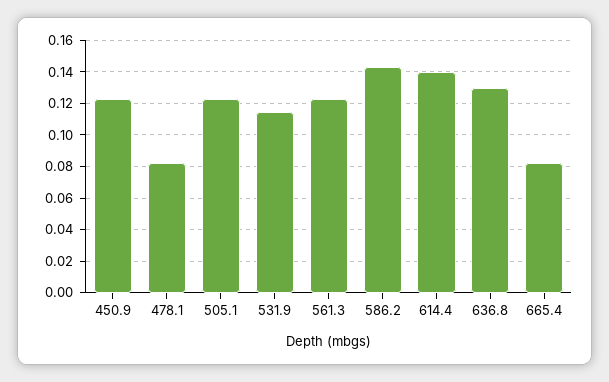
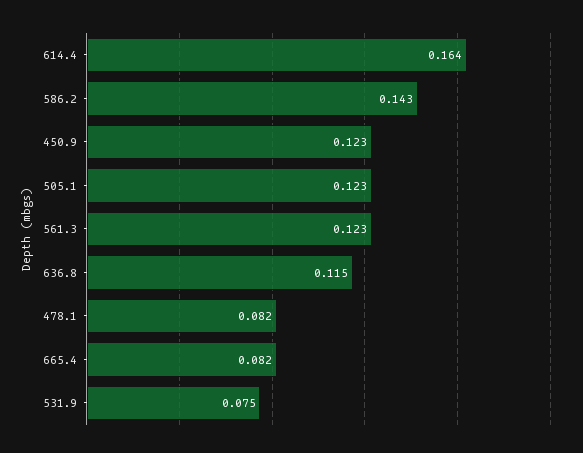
531.9: 0.115 -> 0.075
614.4: 0.14 -> 0.164
636.8: 0.13 -> 0.115

